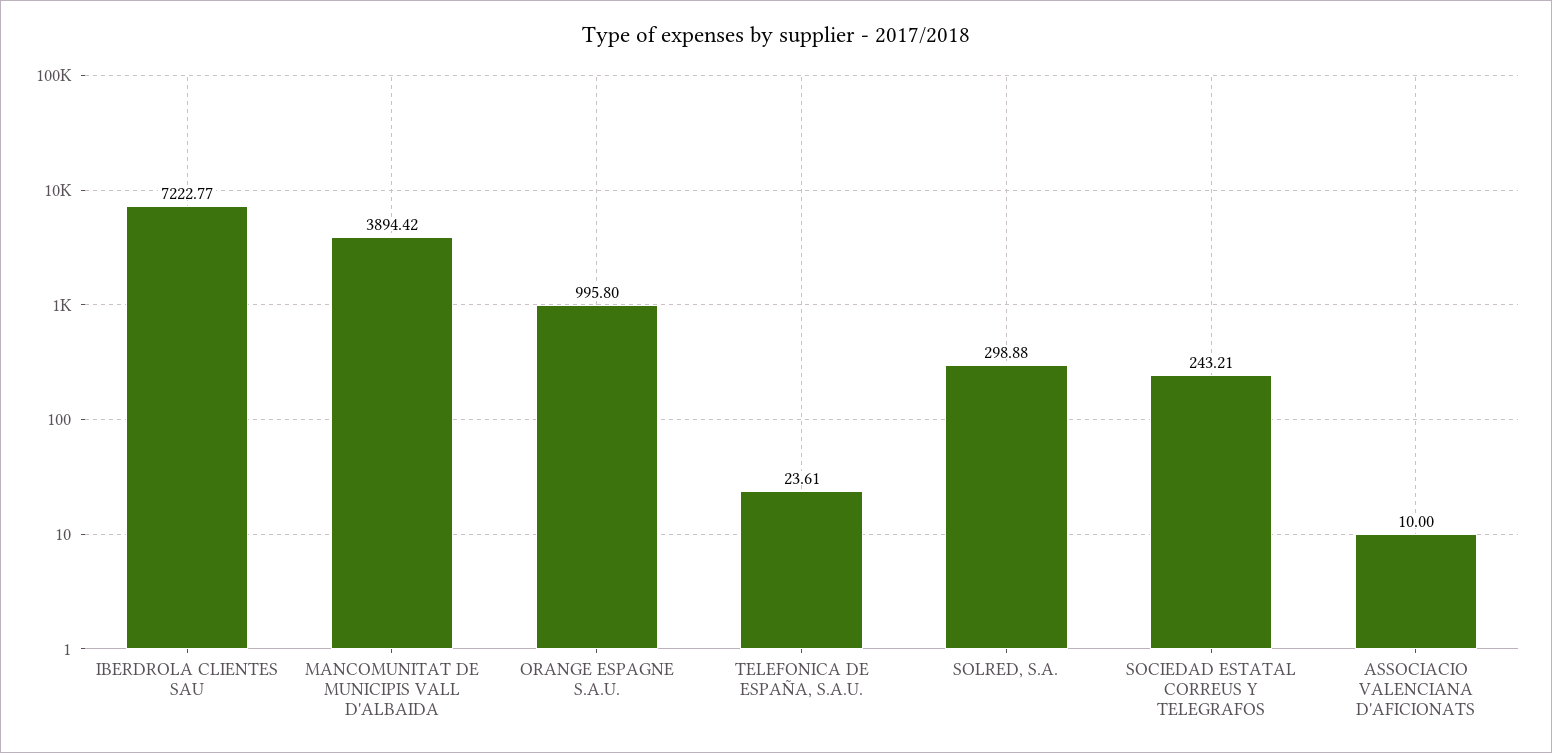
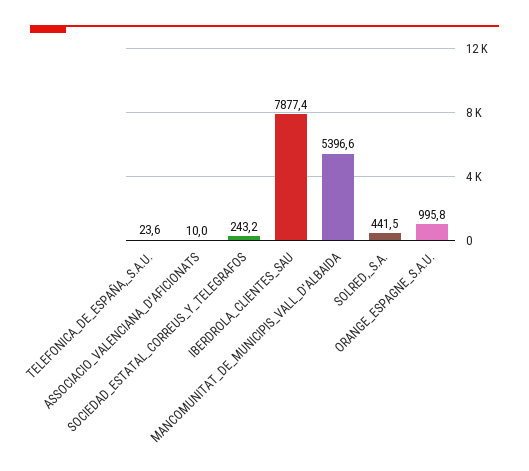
IBERDROLA CLIENTES SAU: 7222.77 -> 7877.4
MANCOMUNITAT DE MUNICIPIS VALL D'ALBAIDA: 3894.42 -> 5396.6
SOLRED, S.A.: 298.88 -> 441.5

